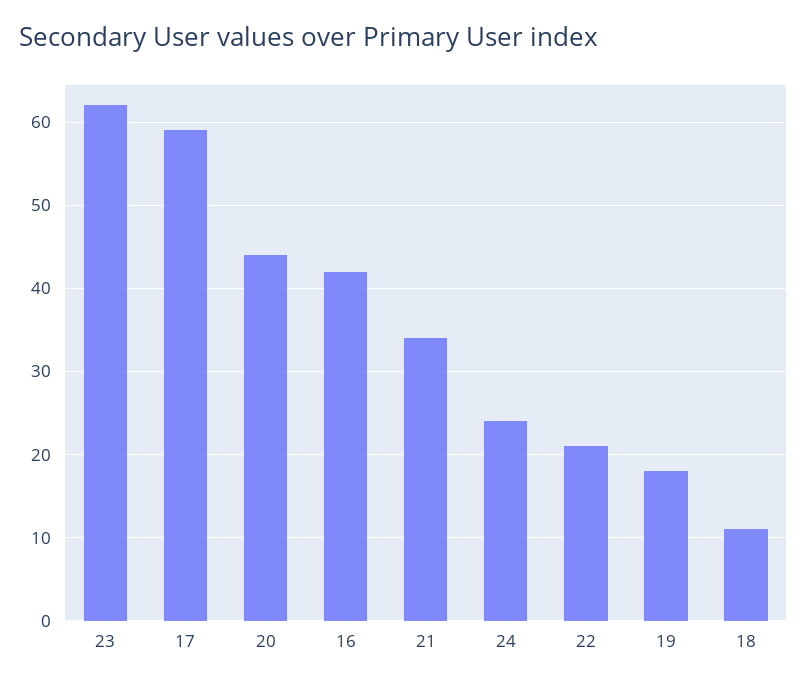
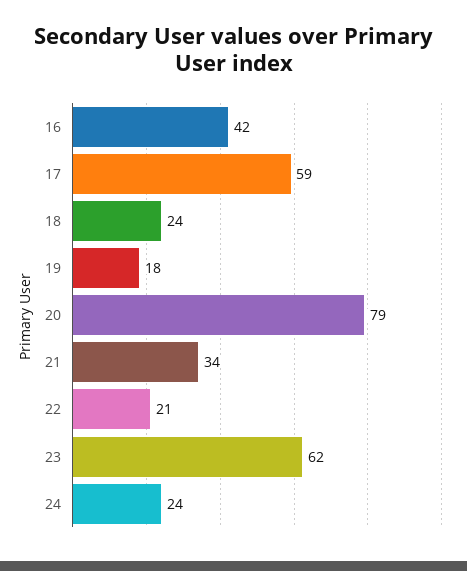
20: 44 -> 79
18: 11 -> 24

